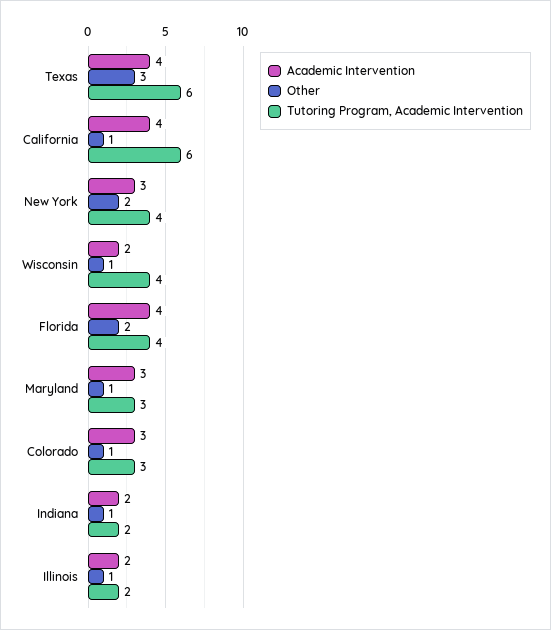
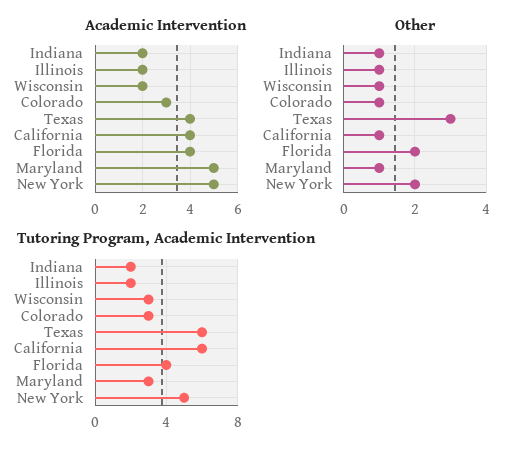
Academic Intervention, New York: 3 -> 5
Tutoring Program, Academic Intervention, New York: 4 -> 5
Tutoring Program, Academic Intervention, Wisconsin: 4 -> 3
Academic Intervention, Maryland: 3 -> 5

